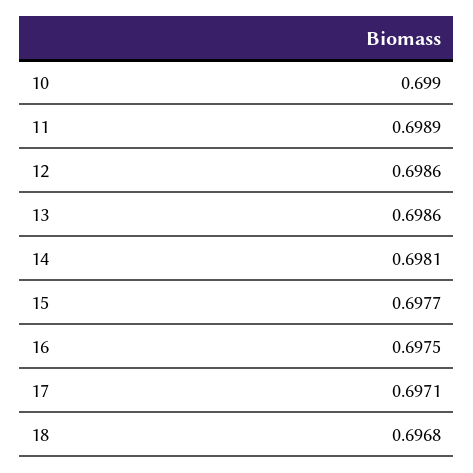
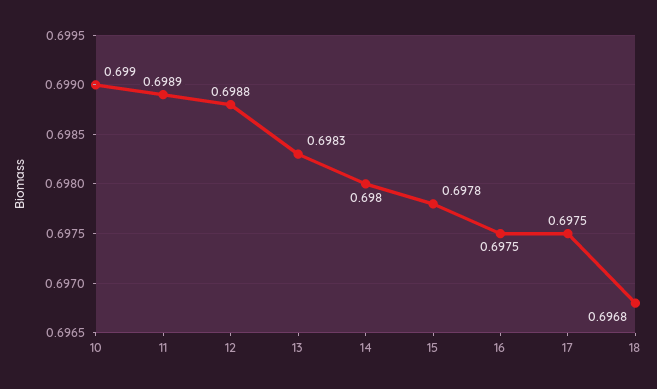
12: 0.6986 -> 0.6988
13: 0.6986 -> 0.6983
14: 0.6981 -> 0.698
15: 0.6977 -> 0.6978
17: 0.6971 -> 0.6975

